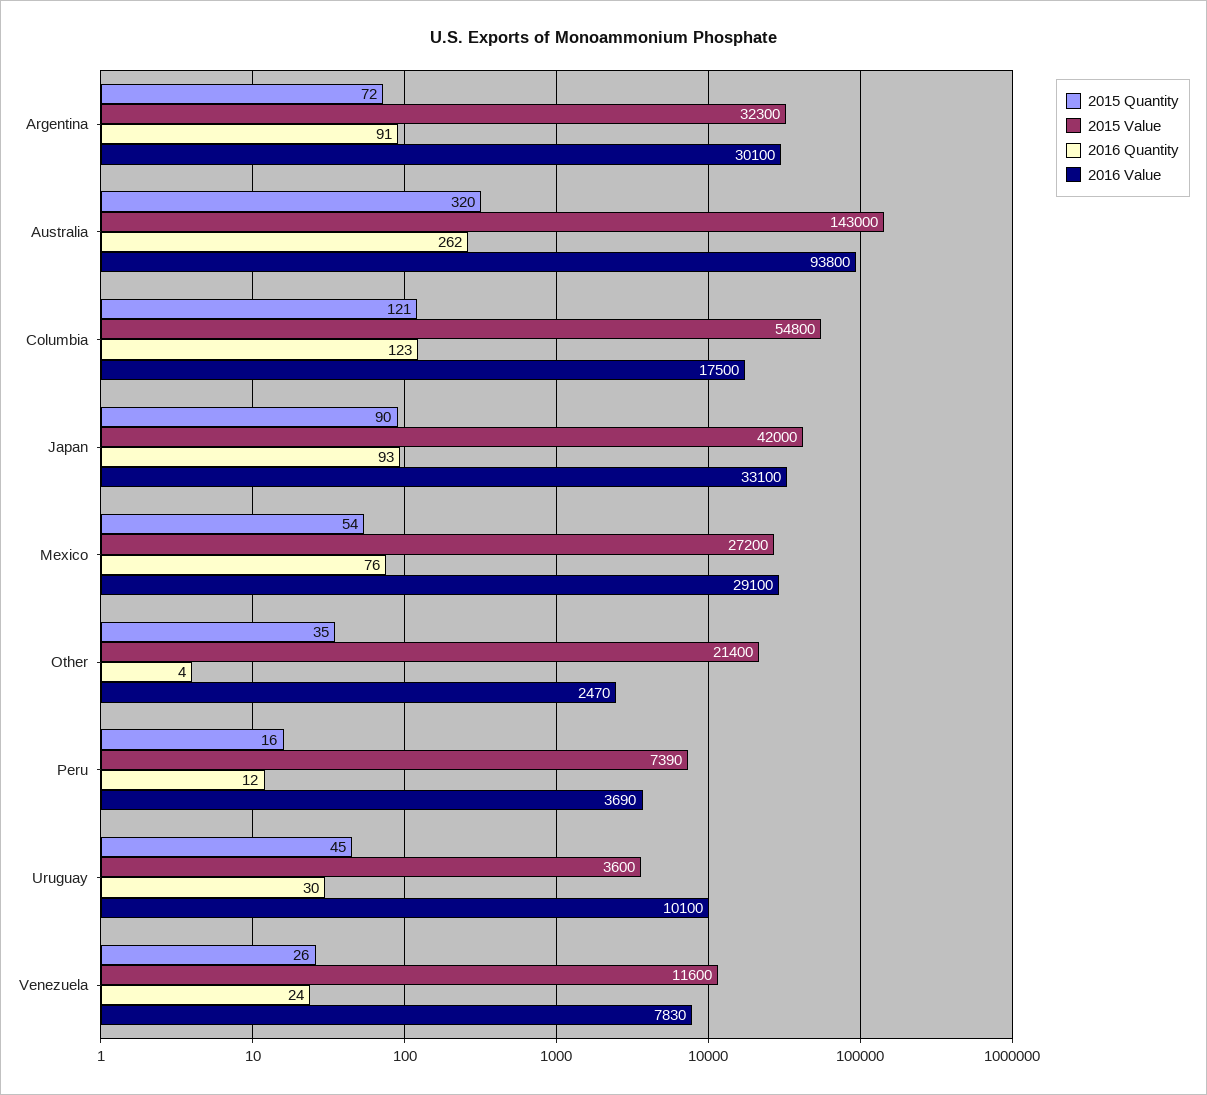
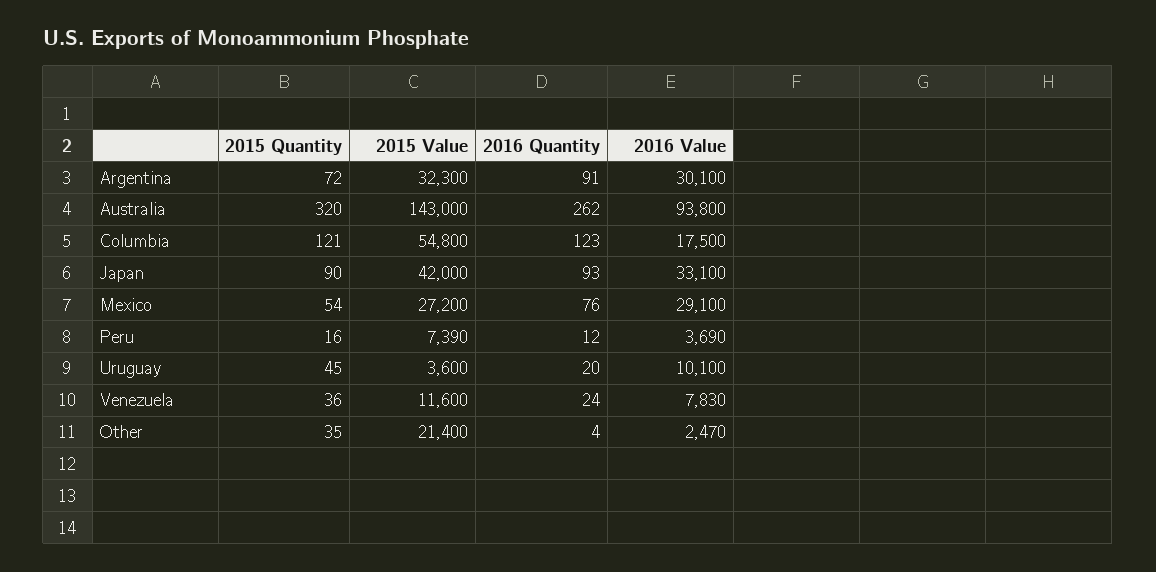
2016 Quantity, Uruguay: 30 -> 20
2015 Quantity, Venezuela: 26 -> 36

